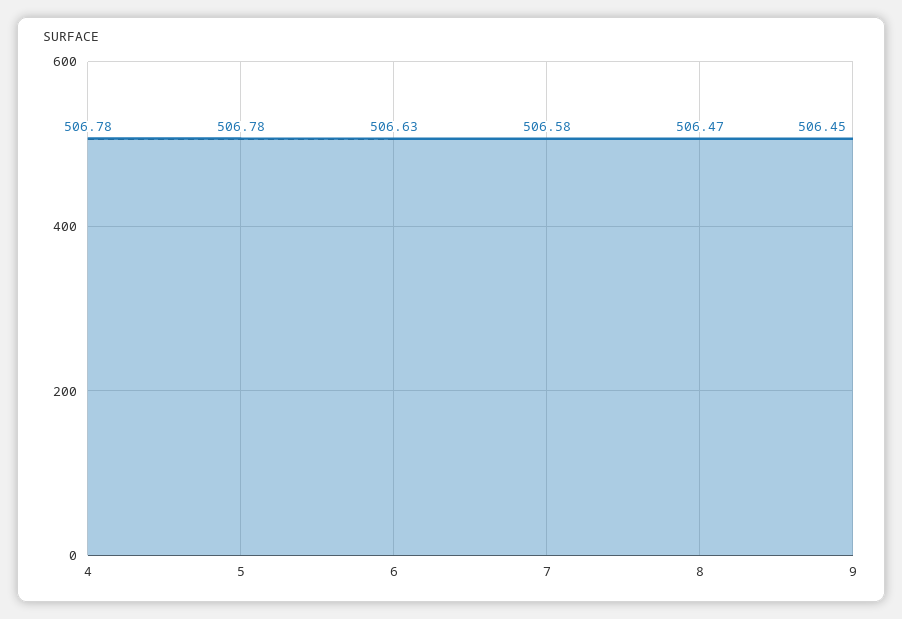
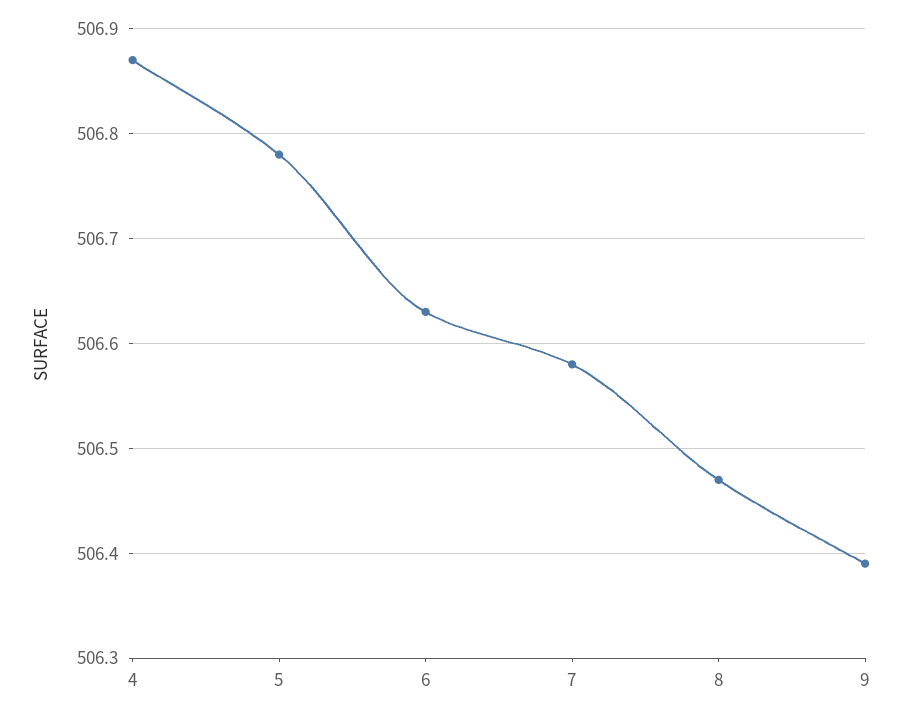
4: 506.78 -> 506.87
9: 506.45 -> 506.39

